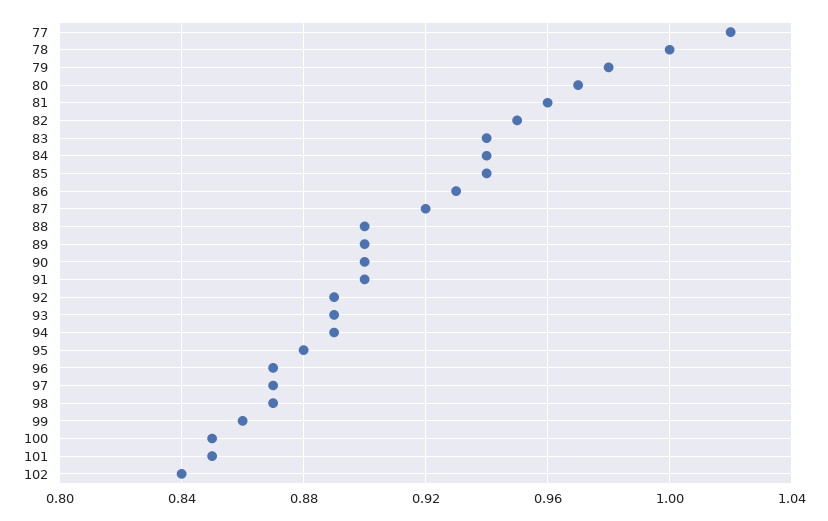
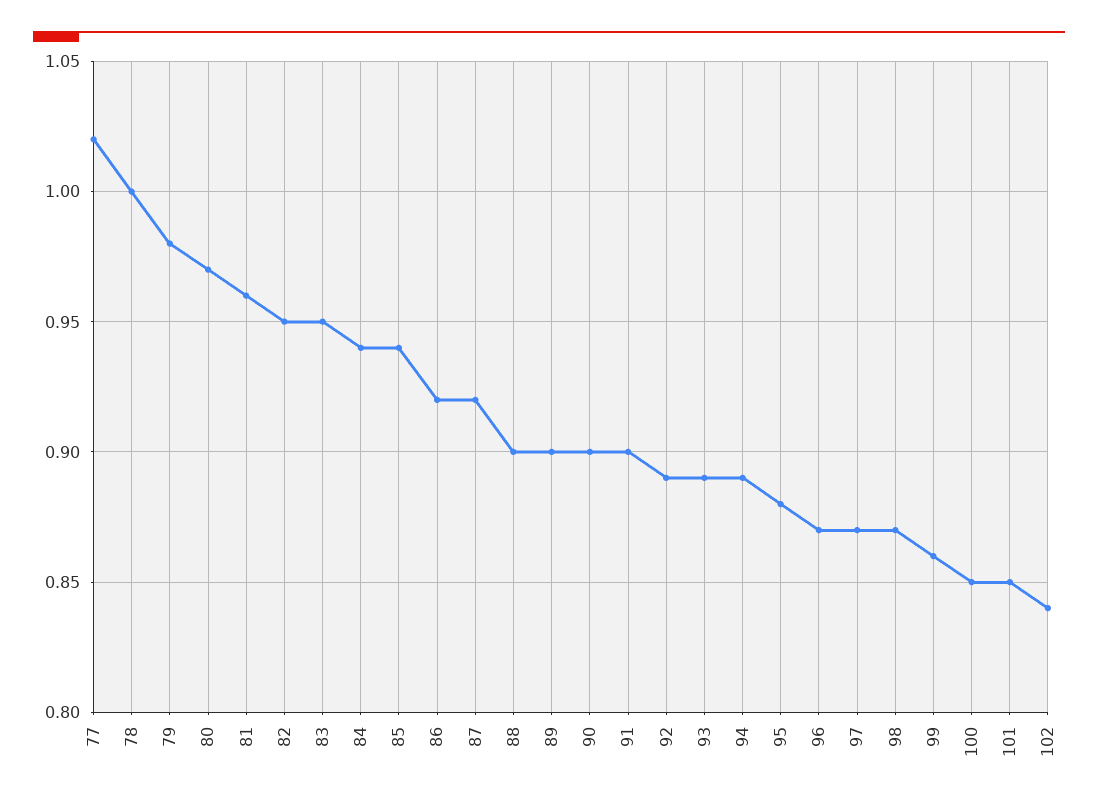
83: 0.94 -> 0.95
86: 0.93 -> 0.92

